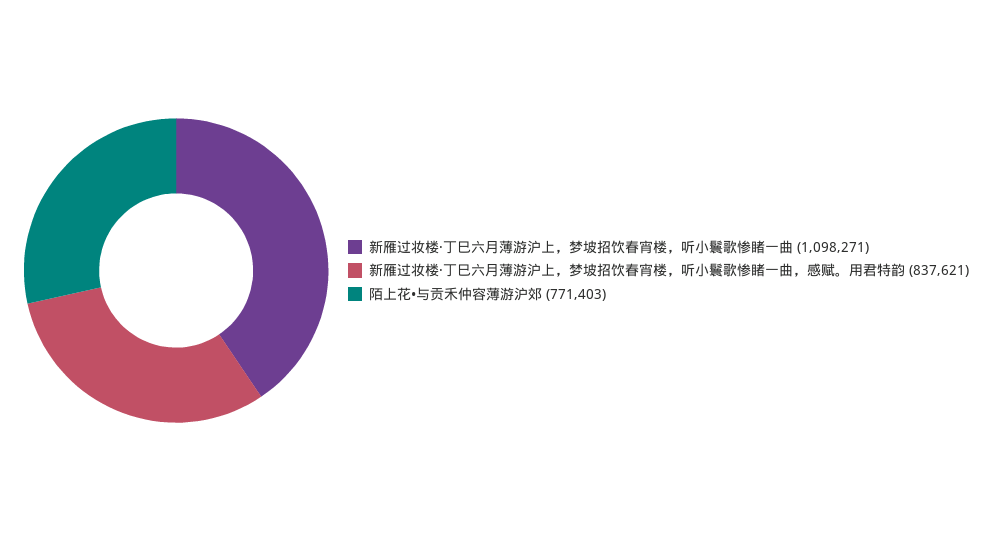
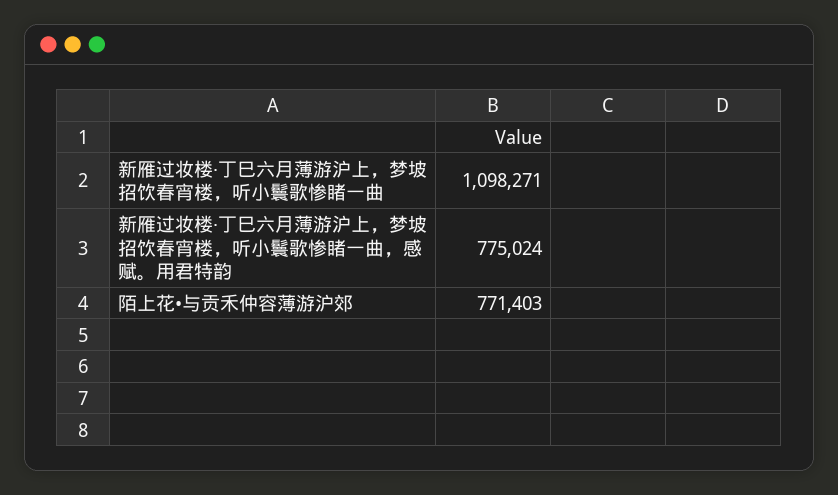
新雁过妆楼·丁巳六月薄游沪上，梦坡招饮春宵楼，听小鬟歌惨睹一曲，感赋。用君特韵: 837621 -> 775024

